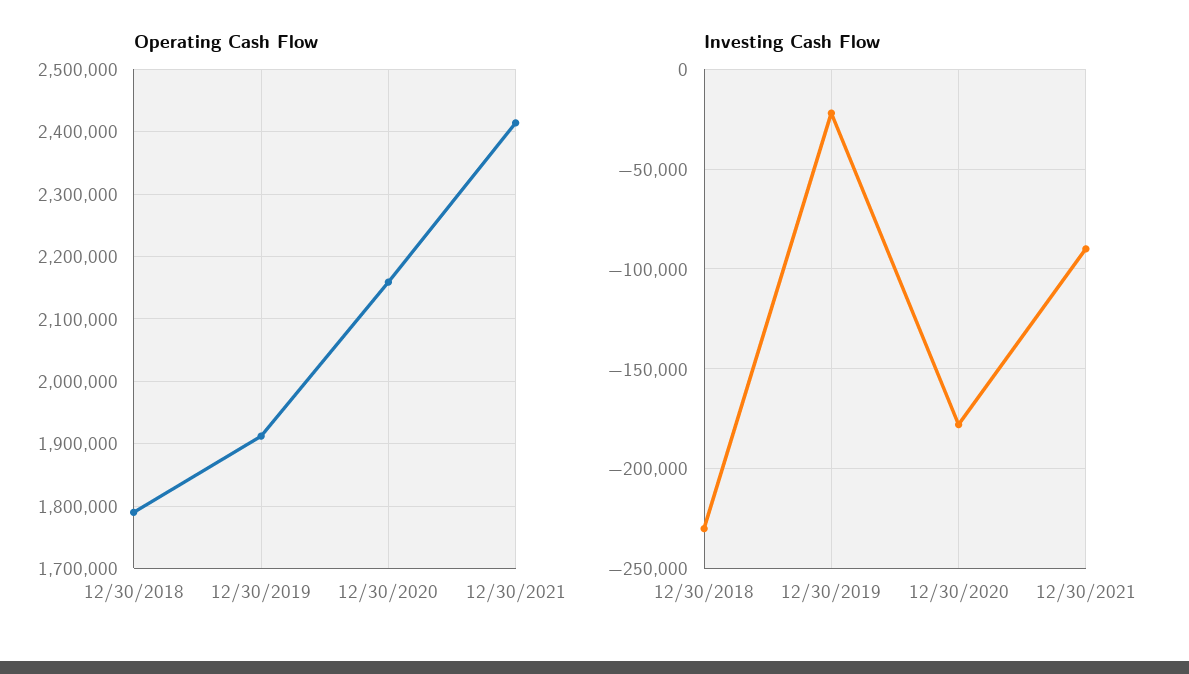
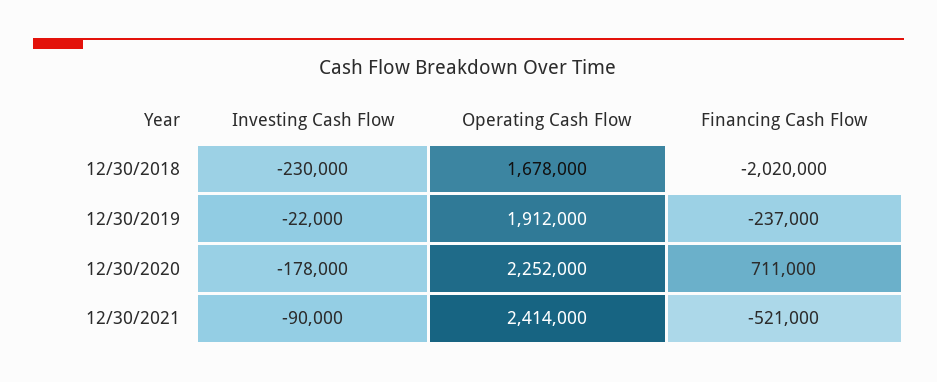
Operating Cash Flow, 12/30/2018: 1790000 -> 1678000
Operating Cash Flow, 12/30/2020: 2160000 -> 2252000
Financing Cash Flow, 12/30/2018: none -> -2020000
Financing Cash Flow, 12/30/2019: none -> -237000
Financing Cash Flow, 12/30/2020: none -> 711000
Financing Cash Flow, 12/30/2021: none -> -521000

